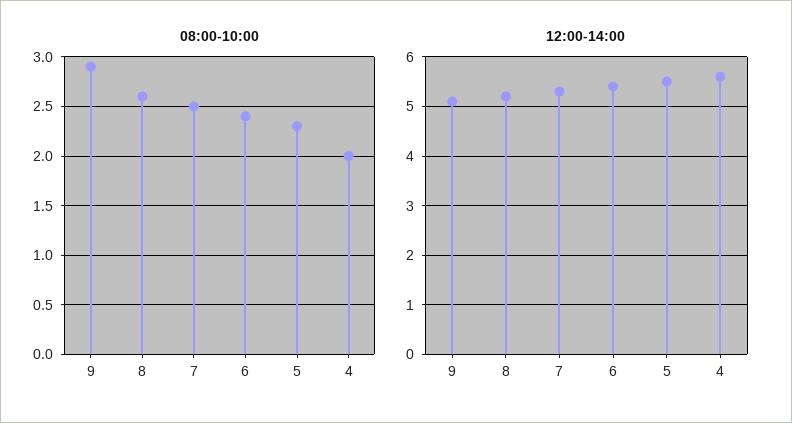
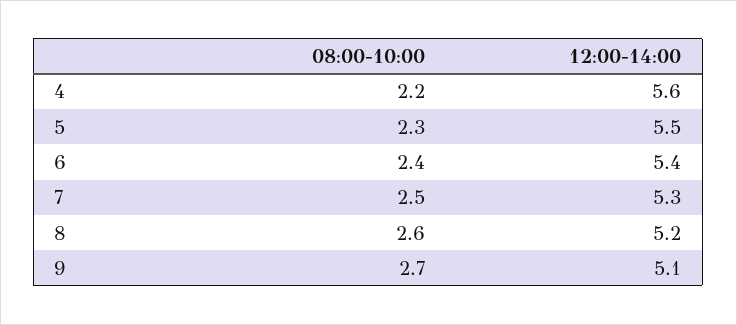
08:00-10:00, 9: 2.9 -> 2.7
08:00-10:00, 4: 2 -> 2.2

